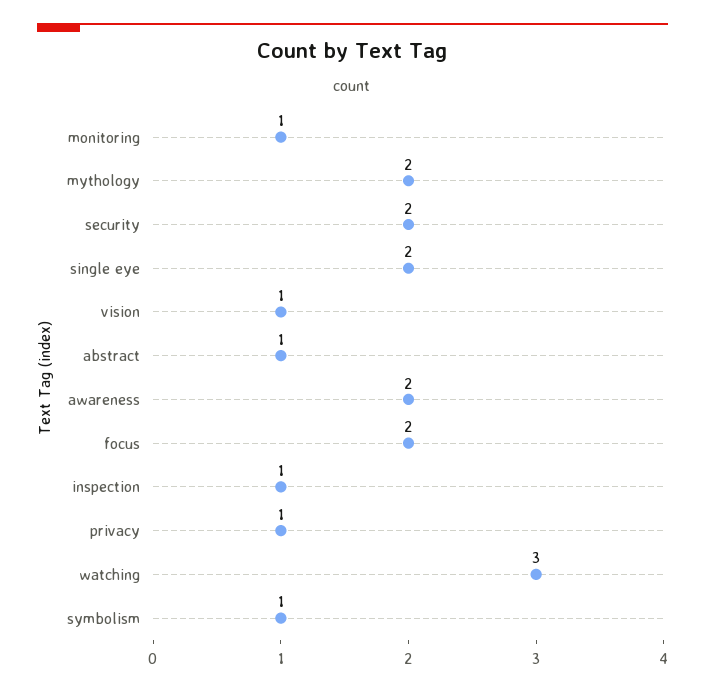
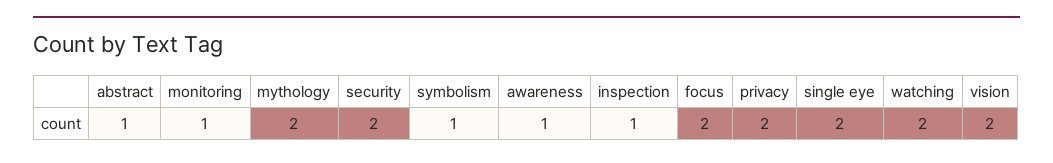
vision: 1 -> 2
awareness: 2 -> 1
privacy: 1 -> 2
watching: 3 -> 2

